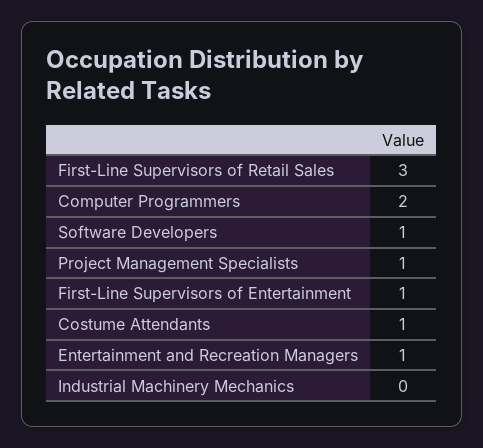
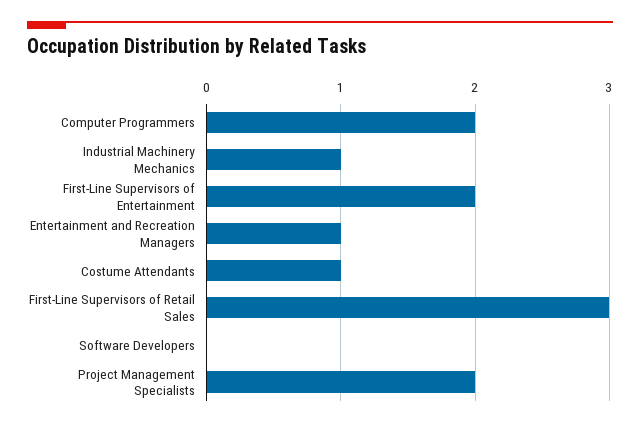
Software Developers: 1 -> 0
Project Management Specialists: 1 -> 2
First-Line Supervisors of Entertainment: 1 -> 2
Industrial Machinery Mechanics: 0 -> 1

